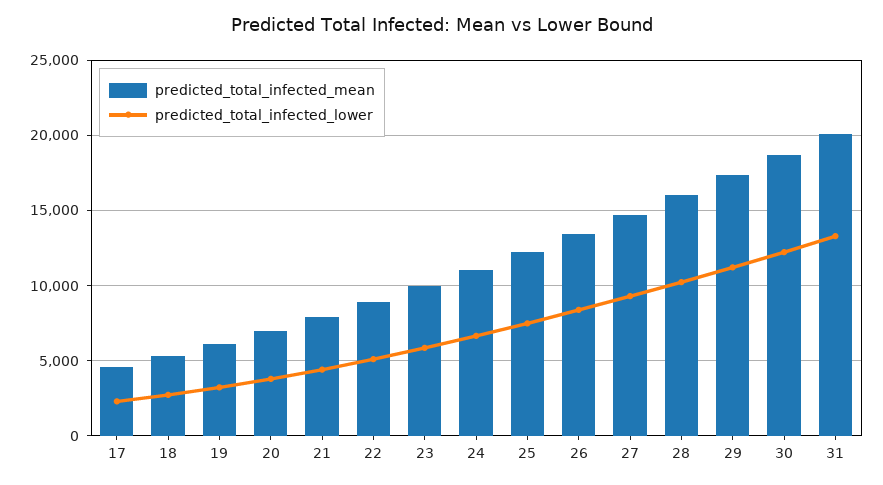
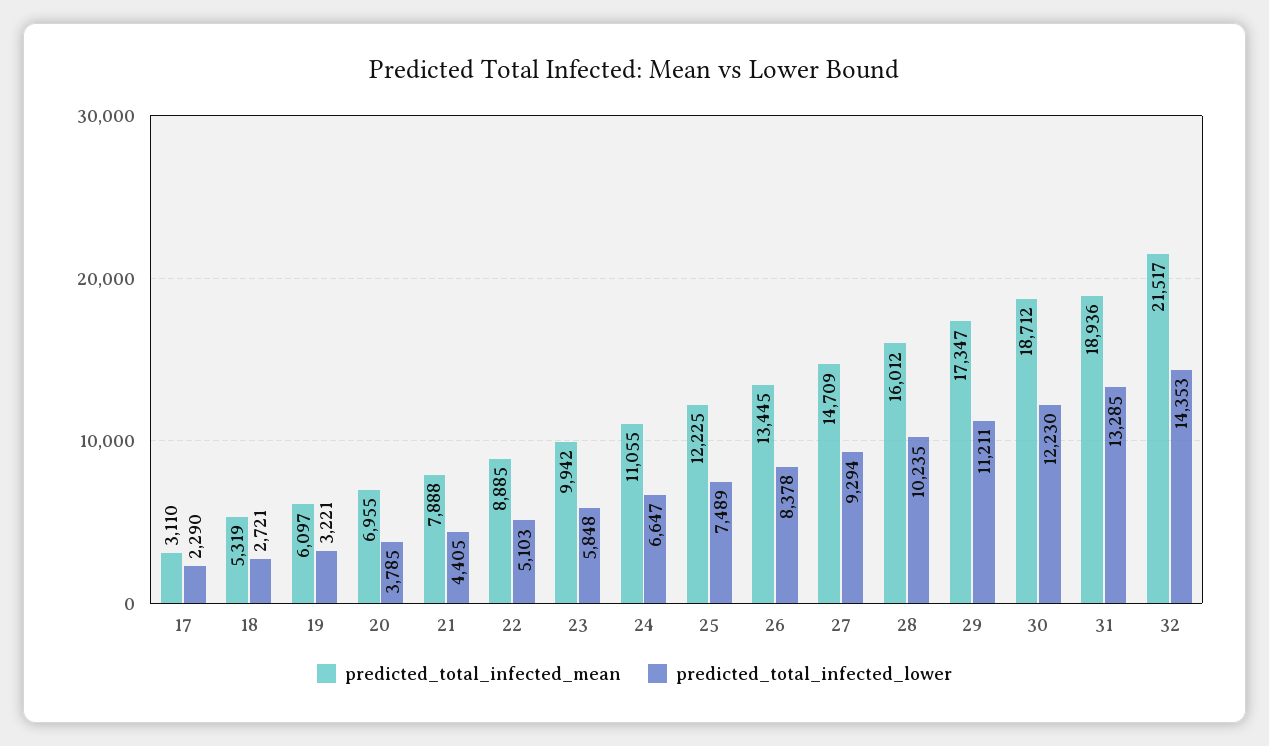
predicted_total_infected_mean, 17: 4500 -> 3110
predicted_total_infected_mean, 31: 20000 -> 18936
predicted_total_infected_mean, 32: none -> 21517
predicted_total_infected_lower, 32: none -> 14353

